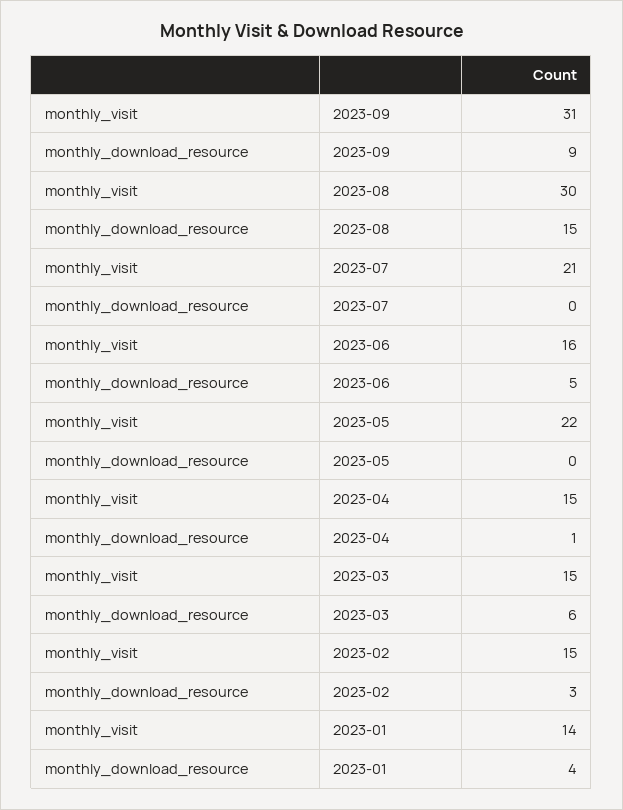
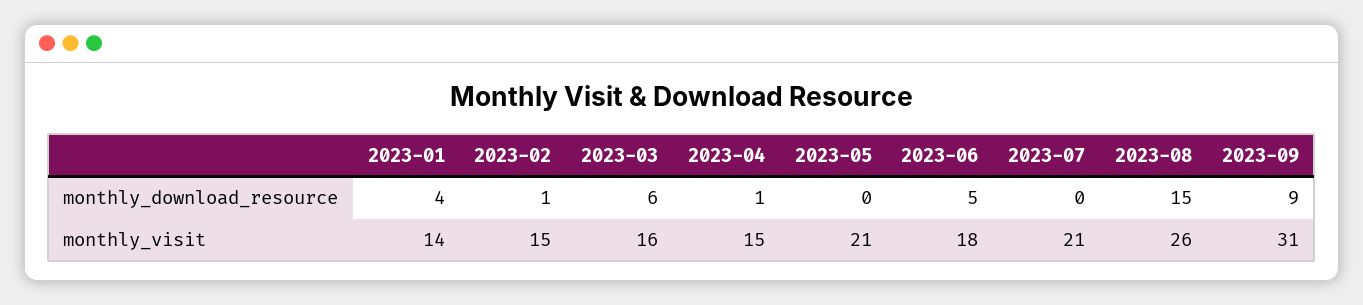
monthly_visit, 2023-08: 30 -> 26
monthly_visit, 2023-06: 16 -> 18
monthly_visit, 2023-05: 22 -> 21
monthly_visit, 2023-03: 15 -> 16
monthly_download_resource, 2023-02: 3 -> 1

